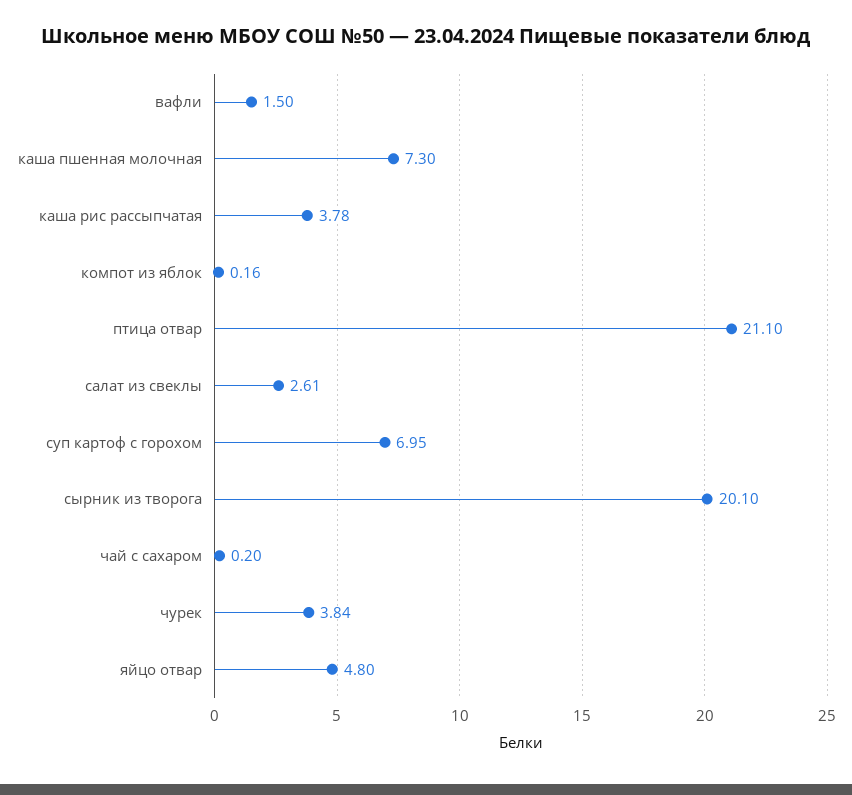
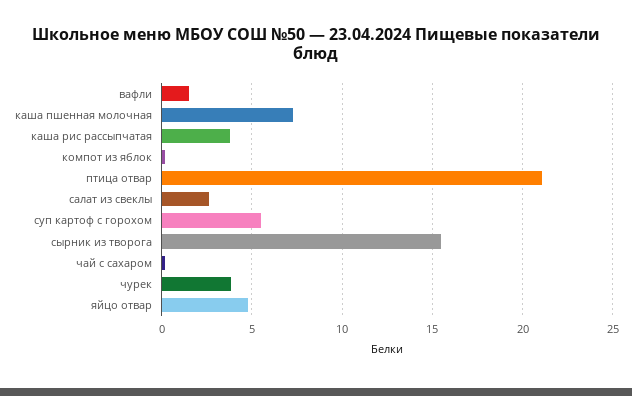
суп картоф с горохом: 6.95 -> 5.5
сырник из творога: 20.1 -> 15.5

